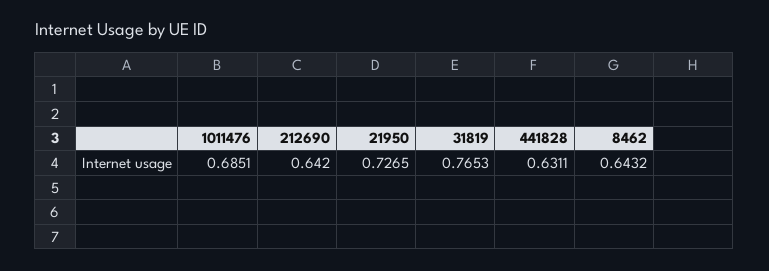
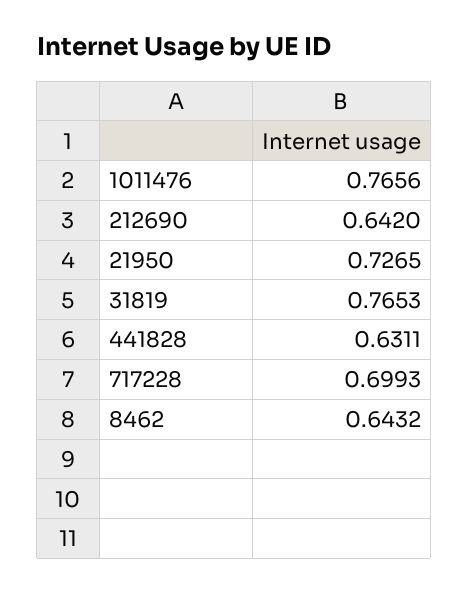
1011476: 0.6851 -> 0.7656
717228: none -> 0.6993

